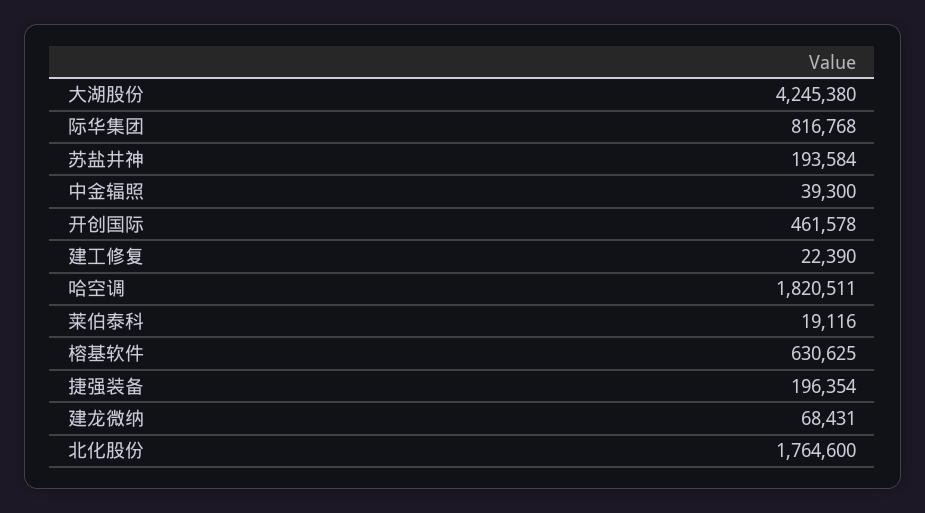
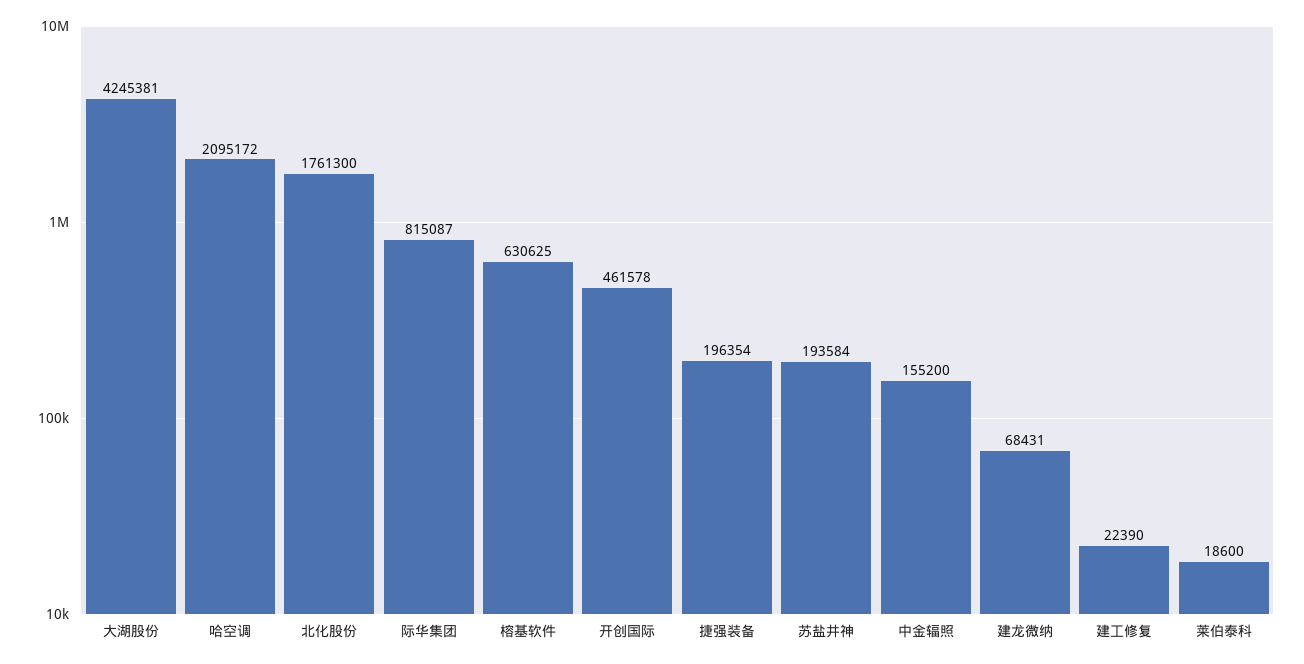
大湖股份: 4245380 -> 4245381
际华集团: 816768 -> 815087
中金辐照: 39300 -> 155200
哈空调: 1820511 -> 2095172
莱伯泰科: 19116 -> 18600
北化股份: 1764600 -> 1761300

